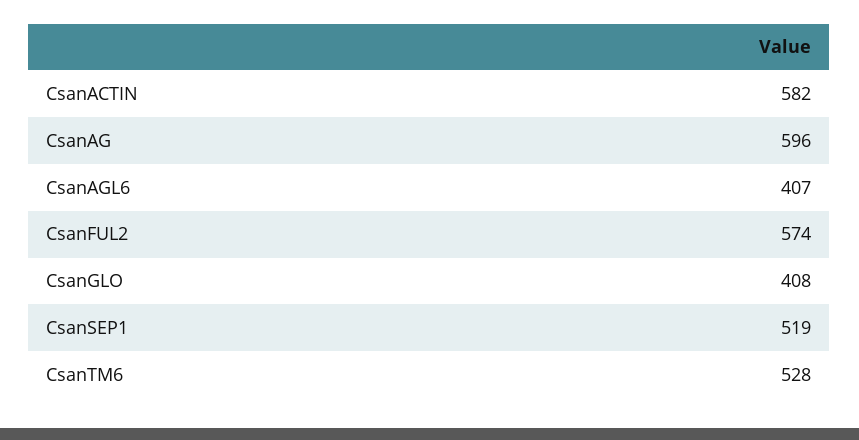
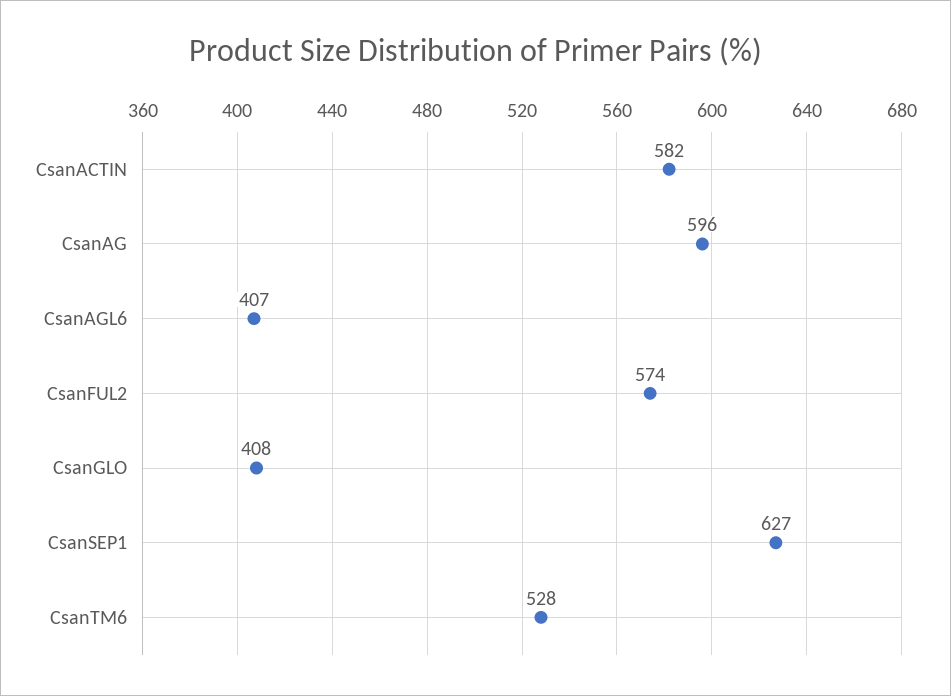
CsanSEP1: 519 -> 627

